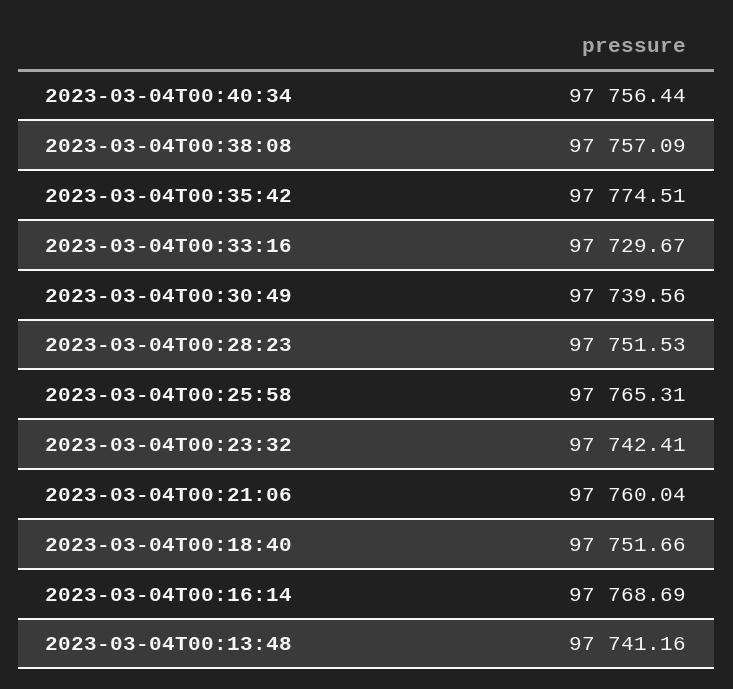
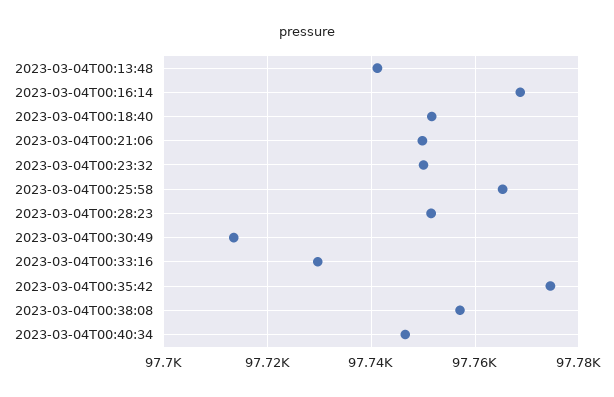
2023-03-04T00:40:34: 97756.44 -> 97746
2023-03-04T00:30:49: 97739.56 -> 97714
2023-03-04T00:23:32: 97742.41 -> 97750
2023-03-04T00:21:06: 97760.04 -> 97750

